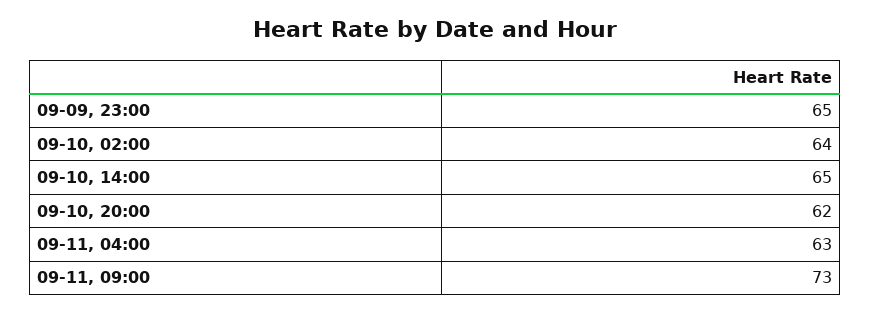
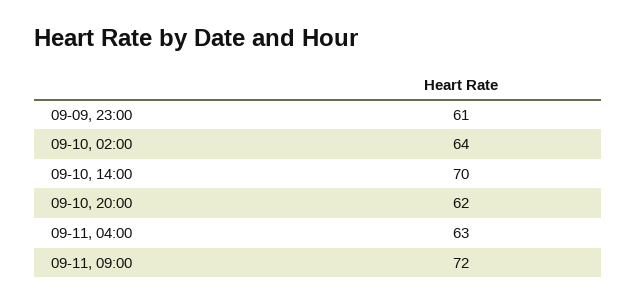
09-09, 23:00: 65 -> 61
09-10, 14:00: 65 -> 70
09-11, 09:00: 73 -> 72

